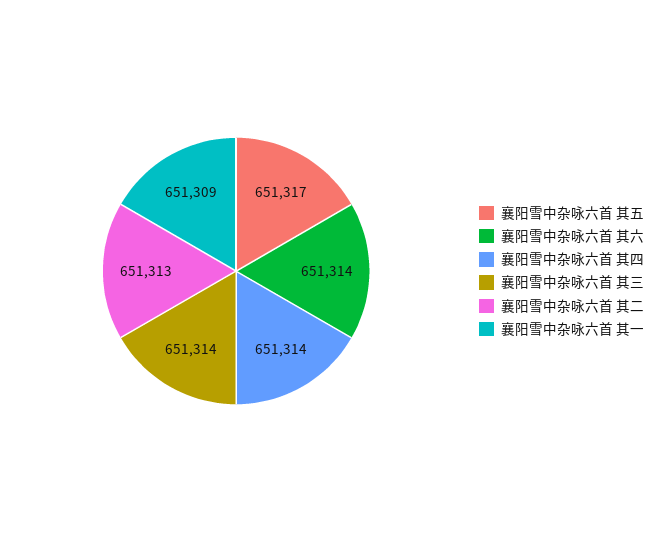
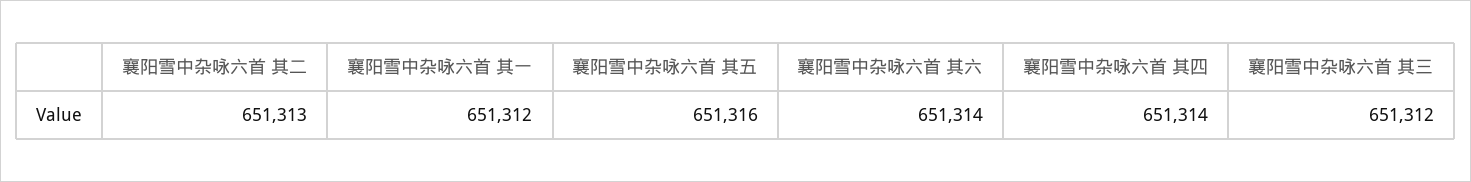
襄阳雪中杂咏六首 其五: 651317 -> 651316
襄阳雪中杂咏六首 其三: 651314 -> 651312
襄阳雪中杂咏六首 其一: 651309 -> 651312

